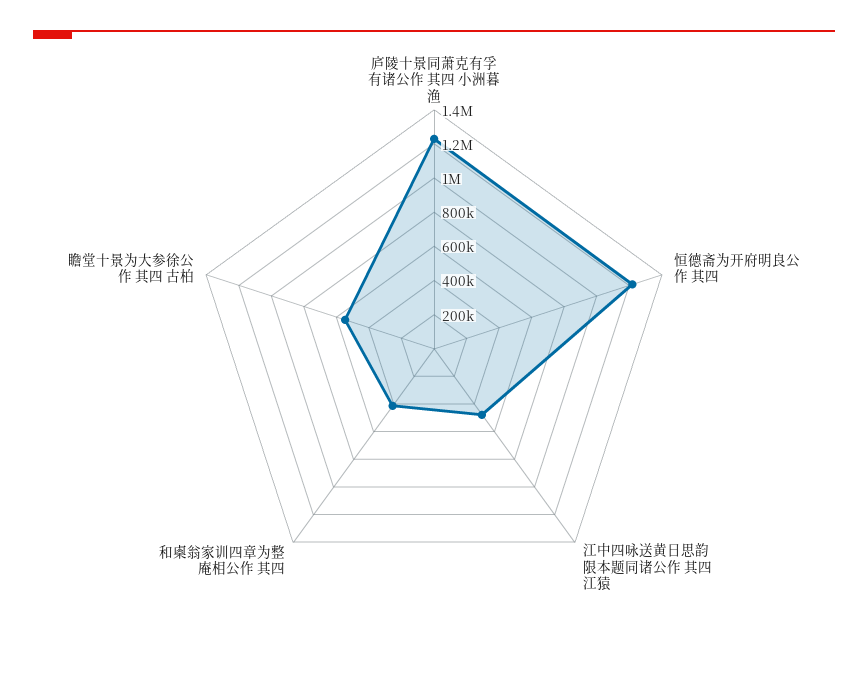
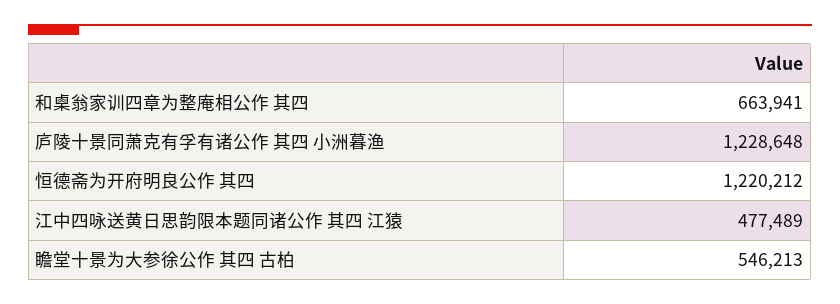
和㮚翁家训四章为整庵相公作 其四: 400000 -> 663941

